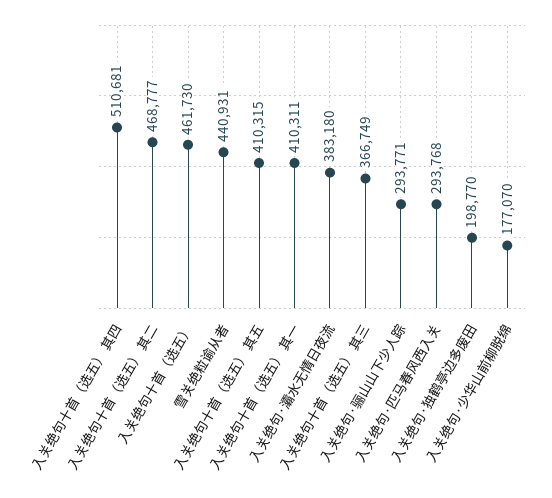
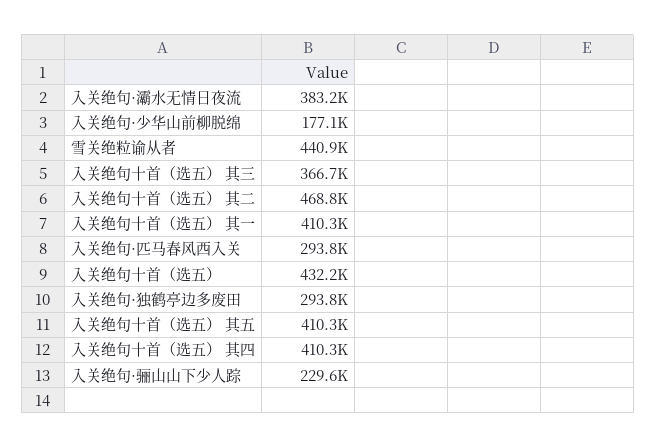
入关绝句十首（选五） 其四: 510681 -> 410300
入关绝句十首（选五）: 461730 -> 432200
入关绝句·骊山山下少人踪: 293771 -> 229600
入关绝句·独鹤亭边多废田: 198770 -> 293800

